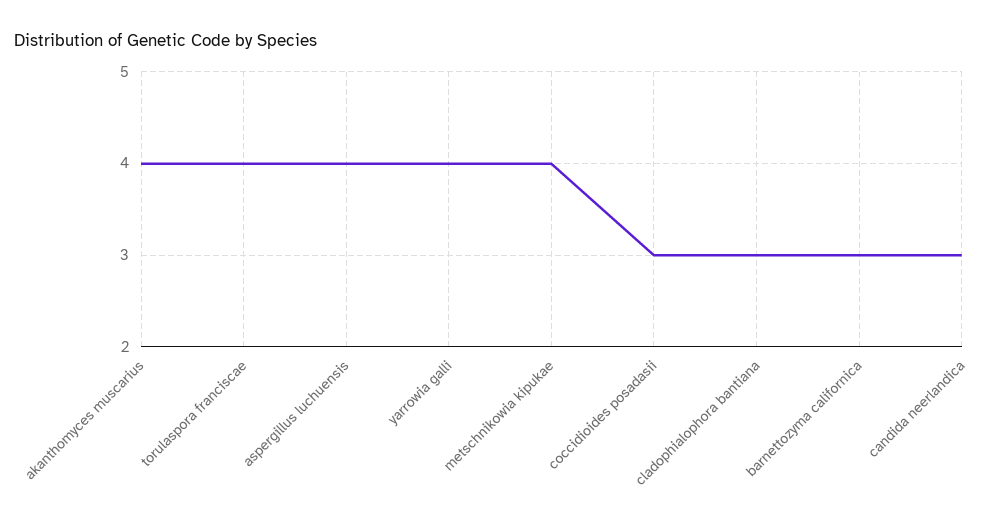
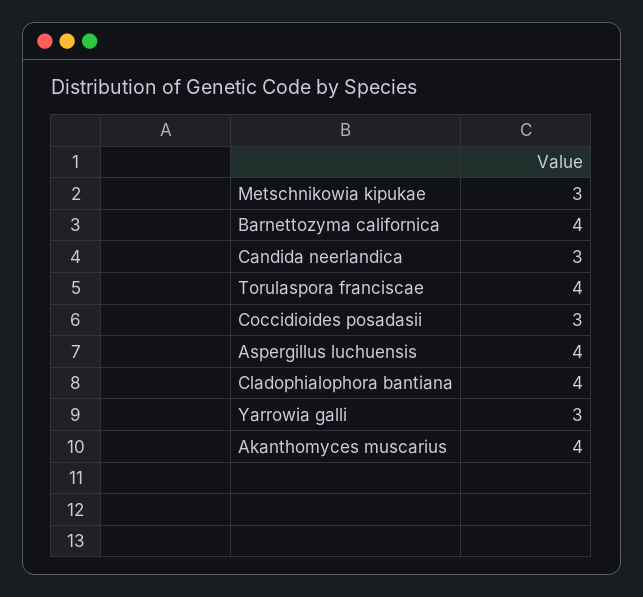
yarrowia galli: 4 -> 3
metschnikowia kipukae: 4 -> 3
cladophialophora bantiana: 3 -> 4
barnettozyma californica: 3 -> 4

